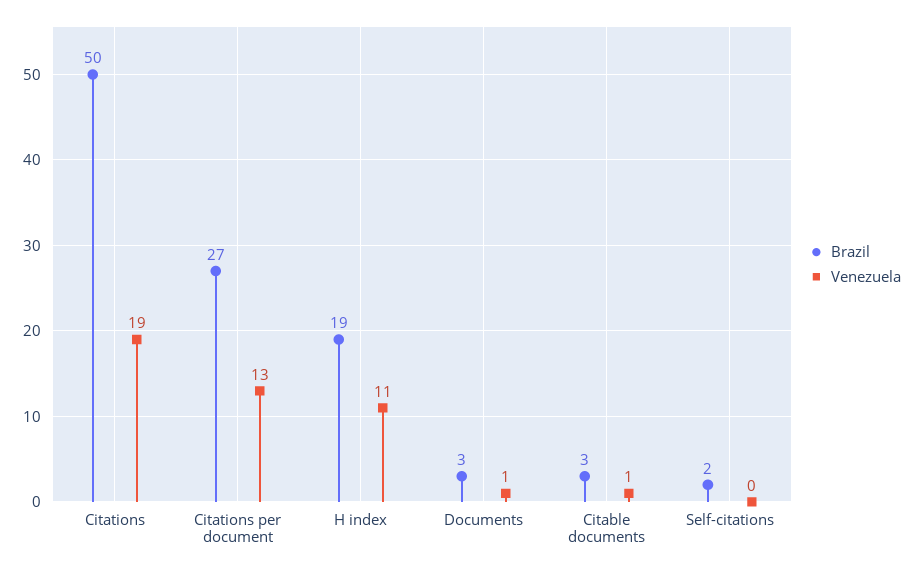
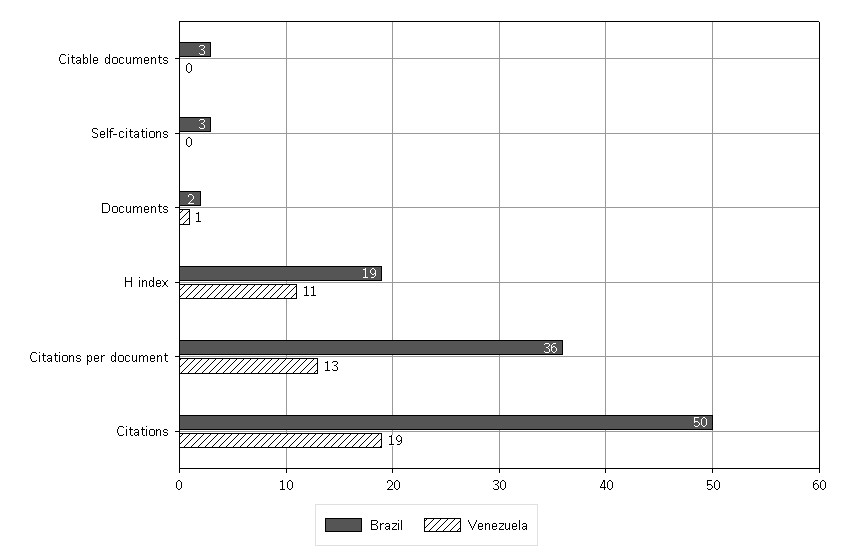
Brazil, Citations per document: 27 -> 36
Brazil, Documents: 3 -> 2
Venezuela, Citable documents: 1 -> 0
Brazil, Self-citations: 2 -> 3

